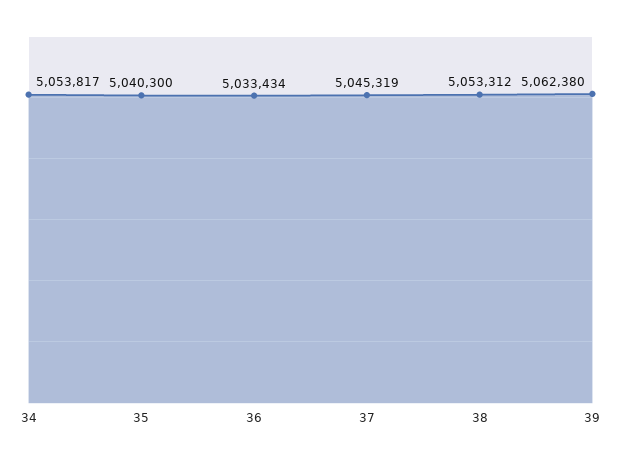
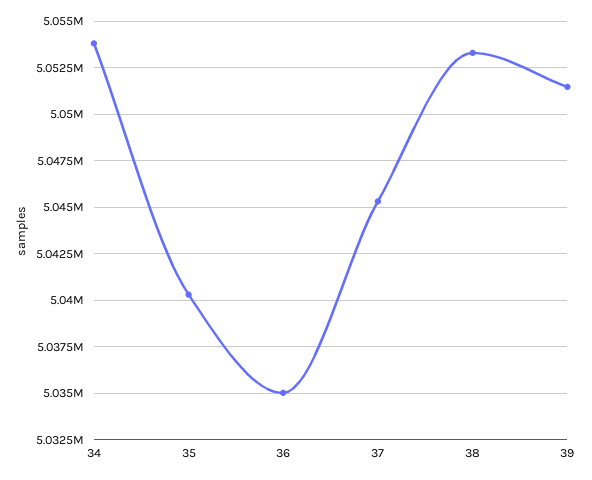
36: 5033434 -> 5035000
39: 5062380 -> 5051500

